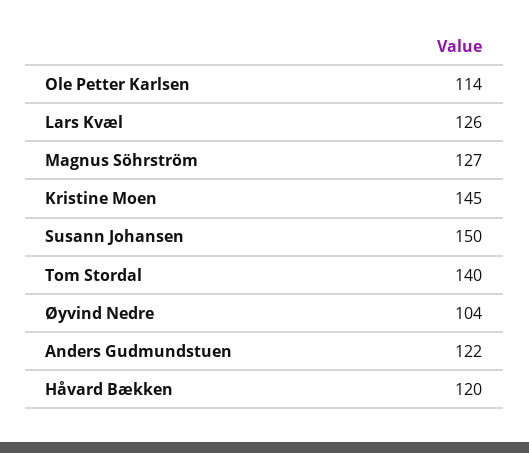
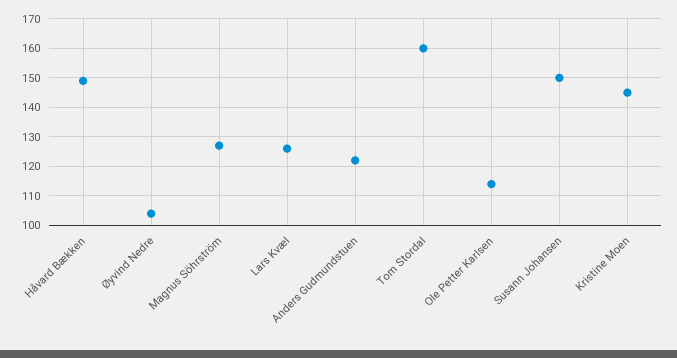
Tom Stordal: 140 -> 160
Håvard Bækken: 120 -> 150

